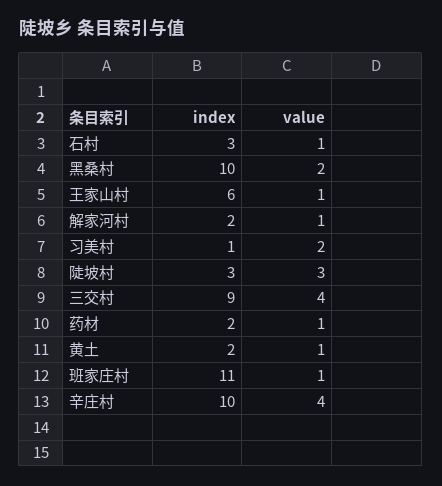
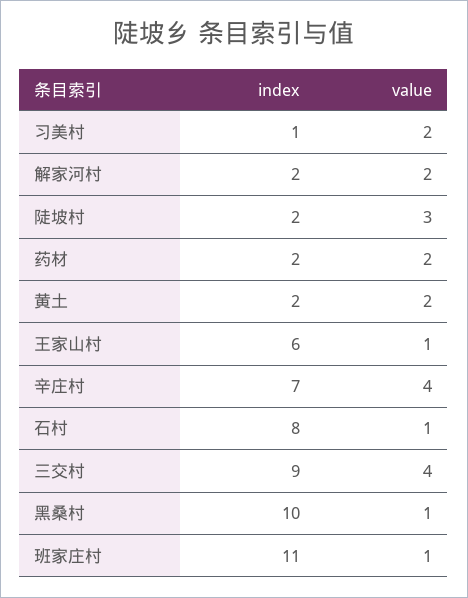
index, 石村: 3 -> 8
value, 黑桑村: 2 -> 1
value, 解家河村: 1 -> 2
index, 陡坡村: 3 -> 2
value, 药材: 1 -> 2
value, 黄土: 1 -> 2
index, 辛庄村: 10 -> 7

